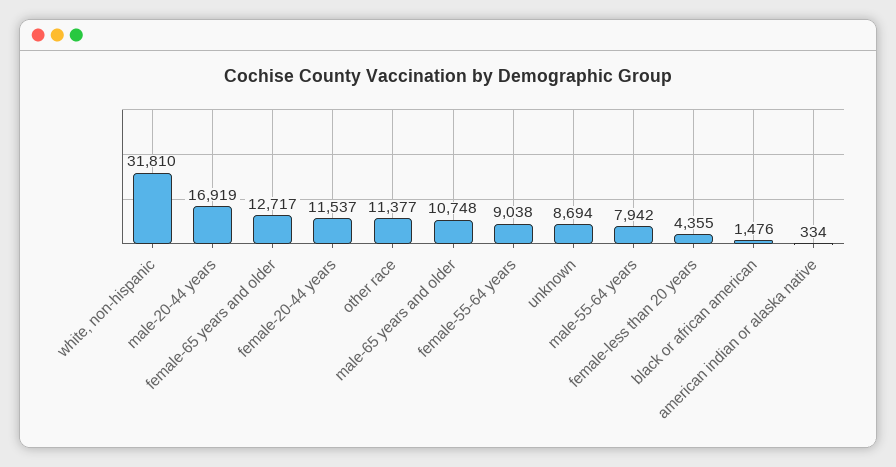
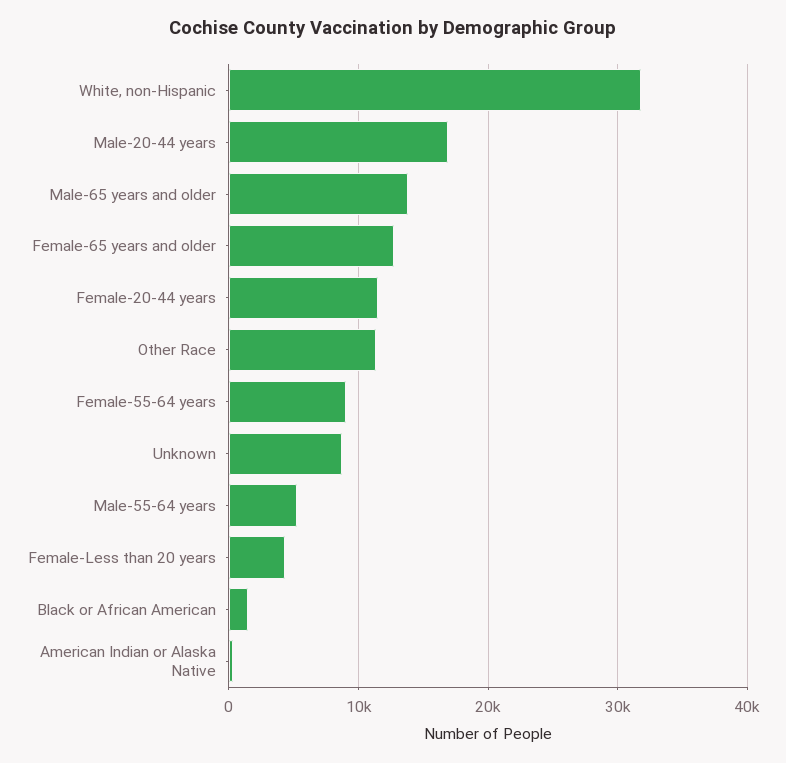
male-65 years and older: 10748 -> 14000
male-55-64 years: 7942 -> 5000

